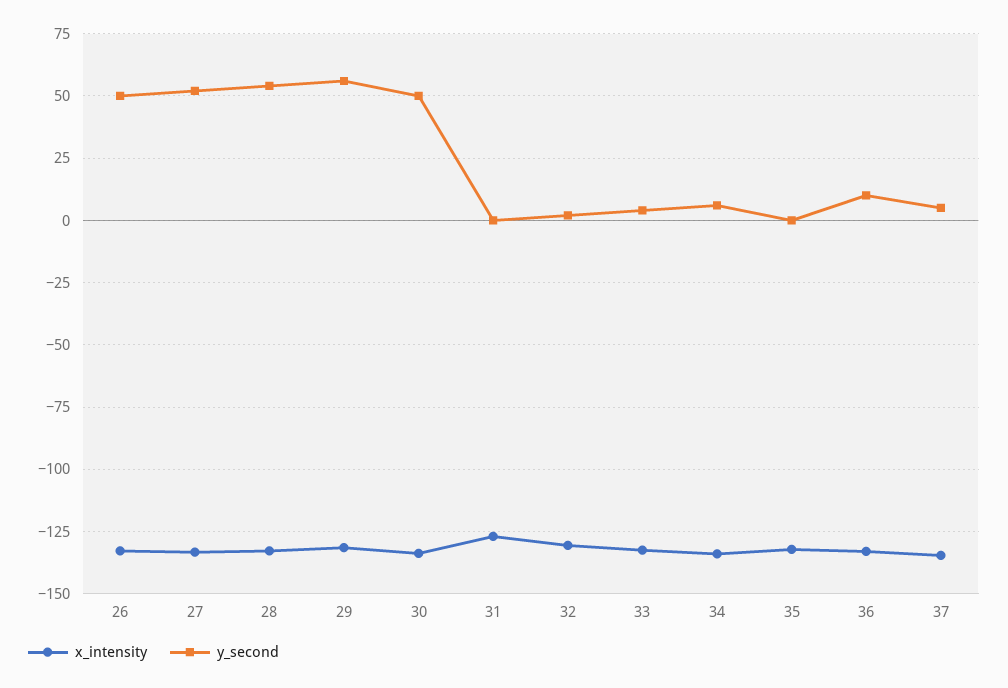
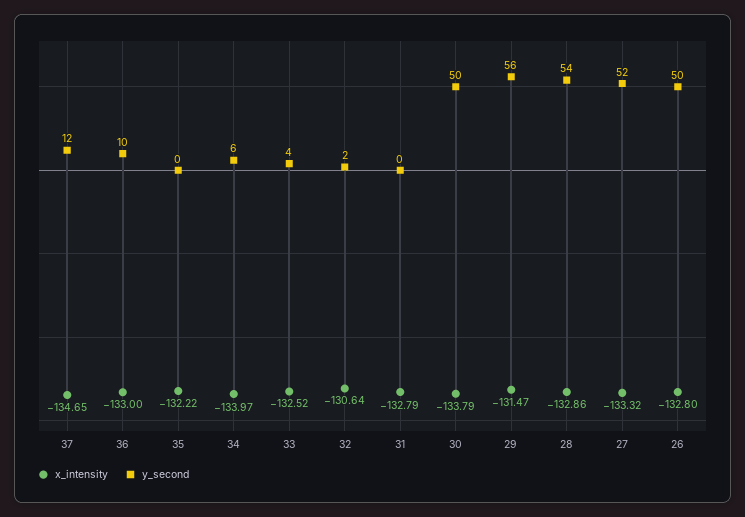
x_intensity, 31: -127.5 -> -132.79
y_second, 37: 5 -> 12

